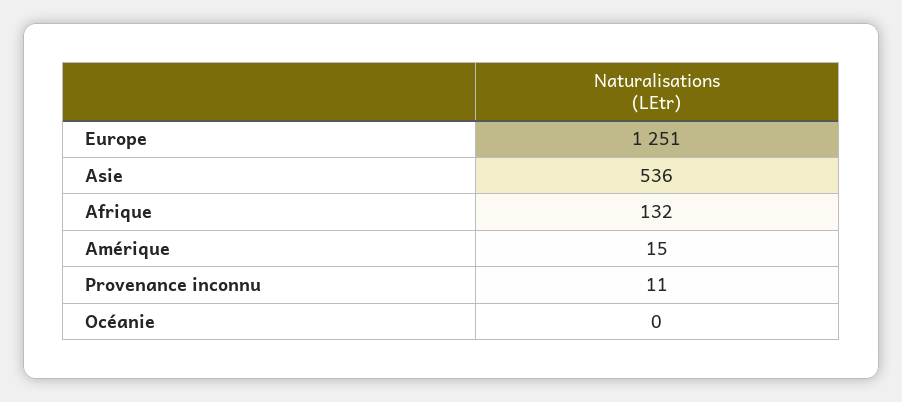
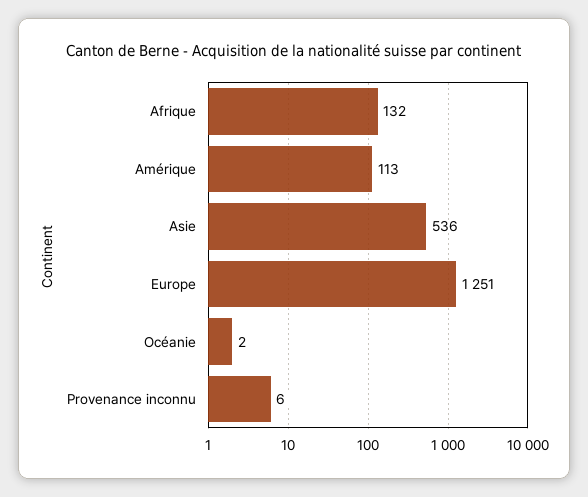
Amérique: 15 -> 113
Provenance inconnu: 11 -> 6
Océanie: 0 -> 2

